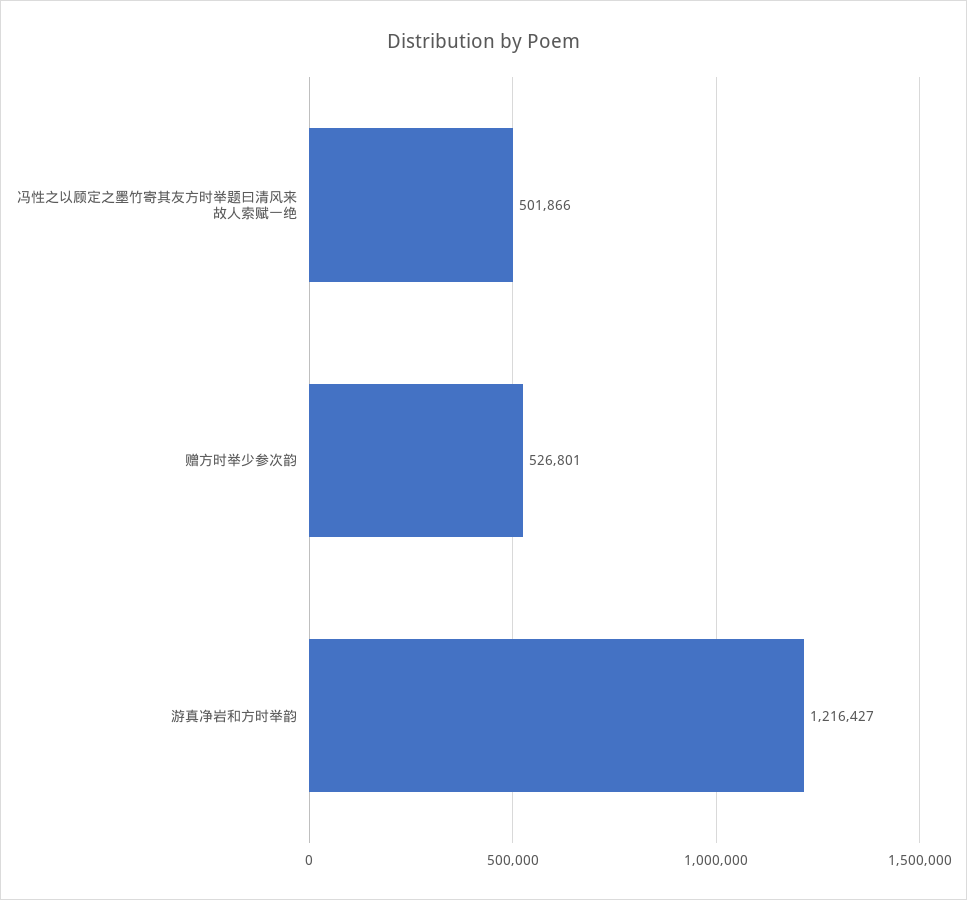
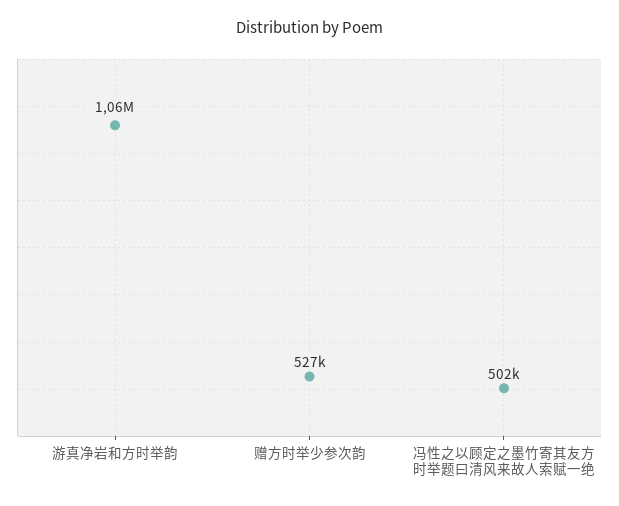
游真净岩和方时举韵: 1216427 -> 1060000

